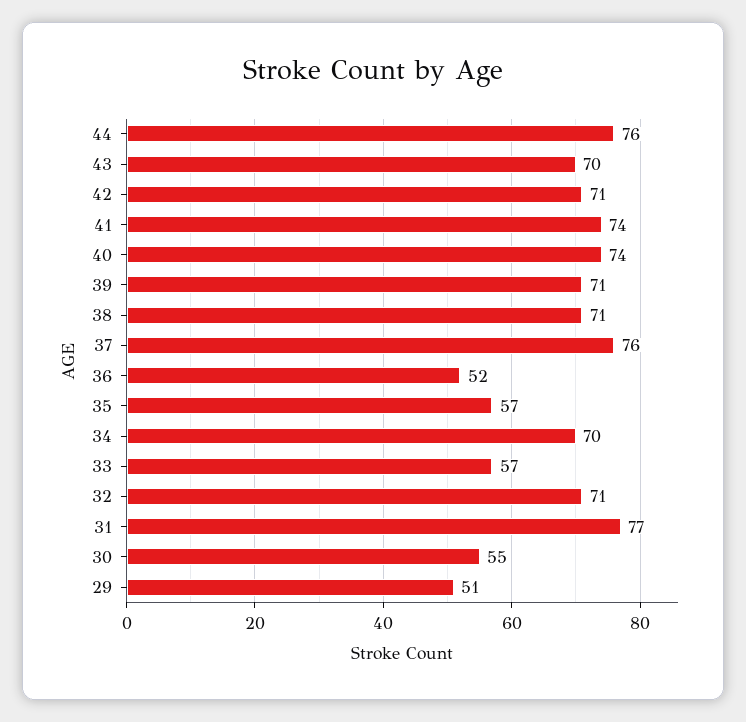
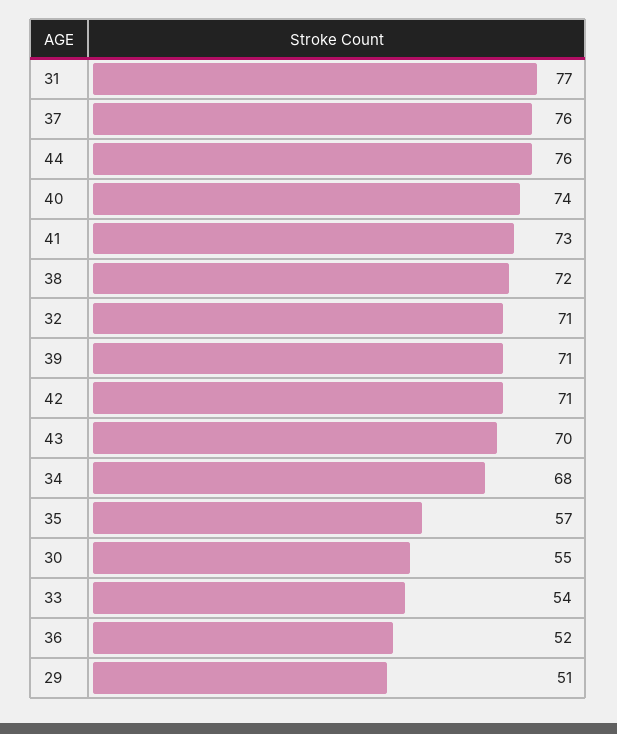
41: 74 -> 73
38: 71 -> 72
34: 70 -> 68
33: 57 -> 54

